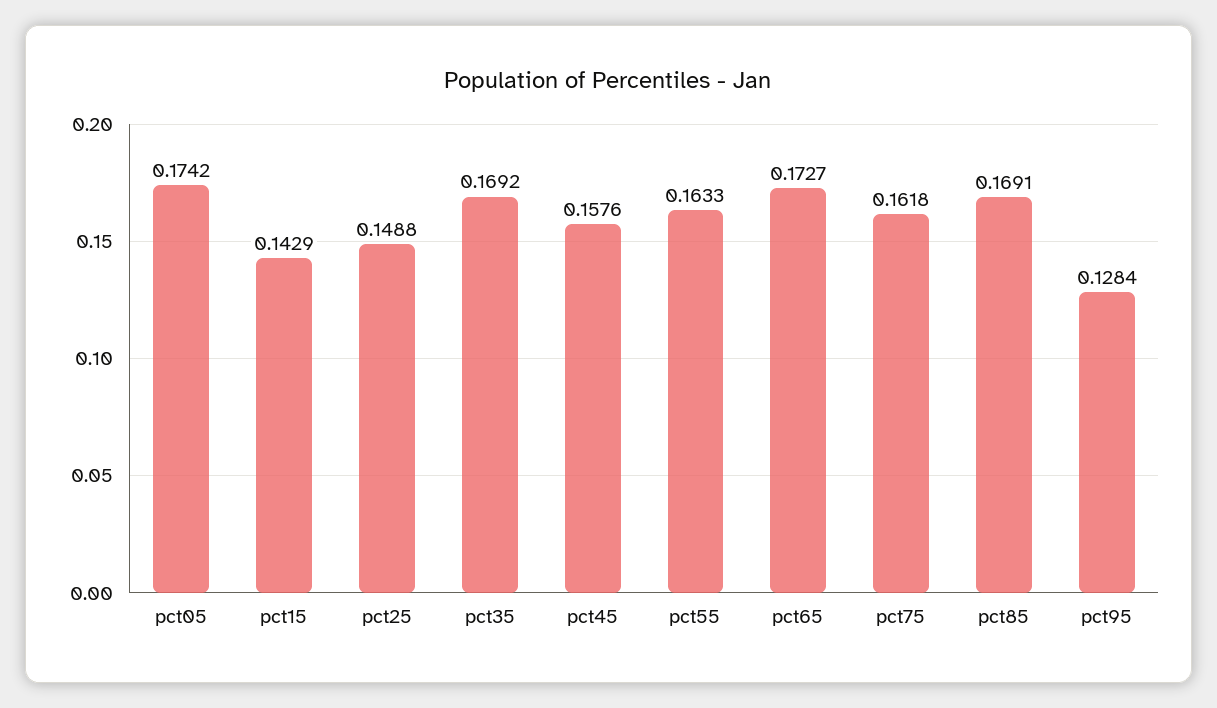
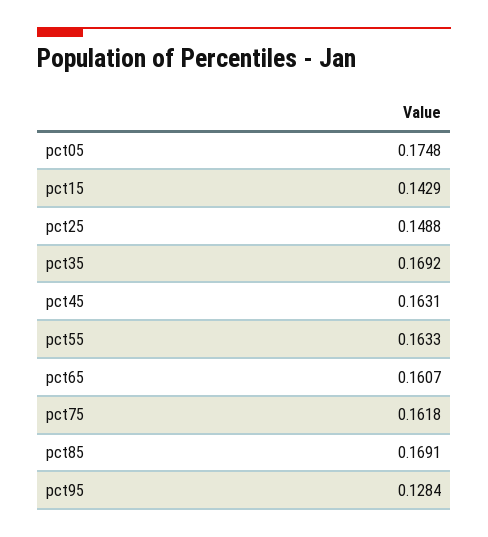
pct05: 0.1742 -> 0.1748
pct45: 0.1576 -> 0.1631
pct65: 0.1727 -> 0.1607

